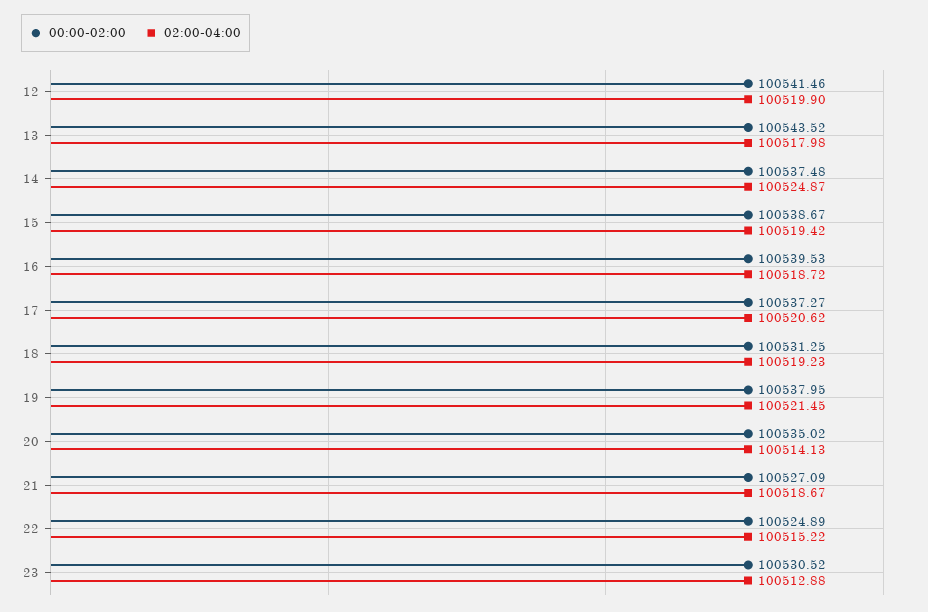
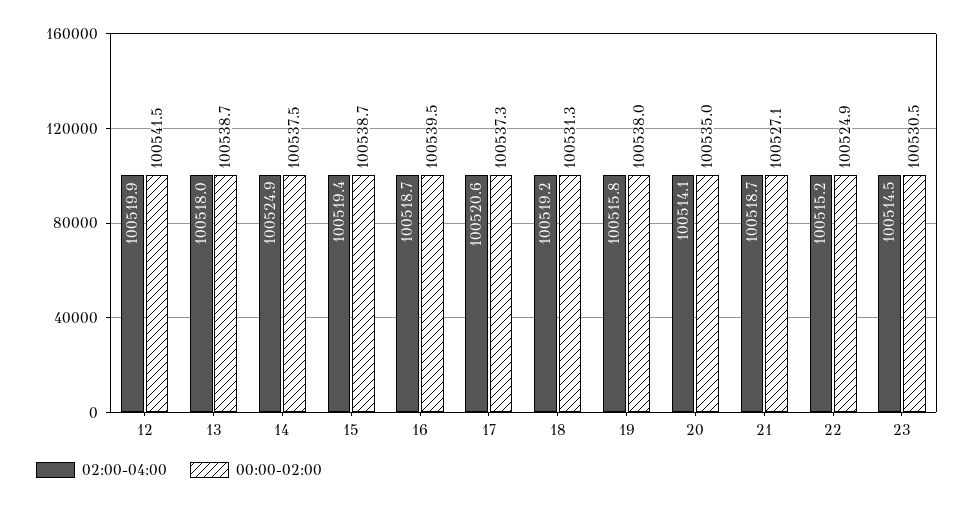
00:00-02:00, 13: 100543.52 -> 100538.7
02:00-04:00, 19: 100521.45 -> 100515.8
02:00-04:00, 23: 100512.88 -> 100514.5

